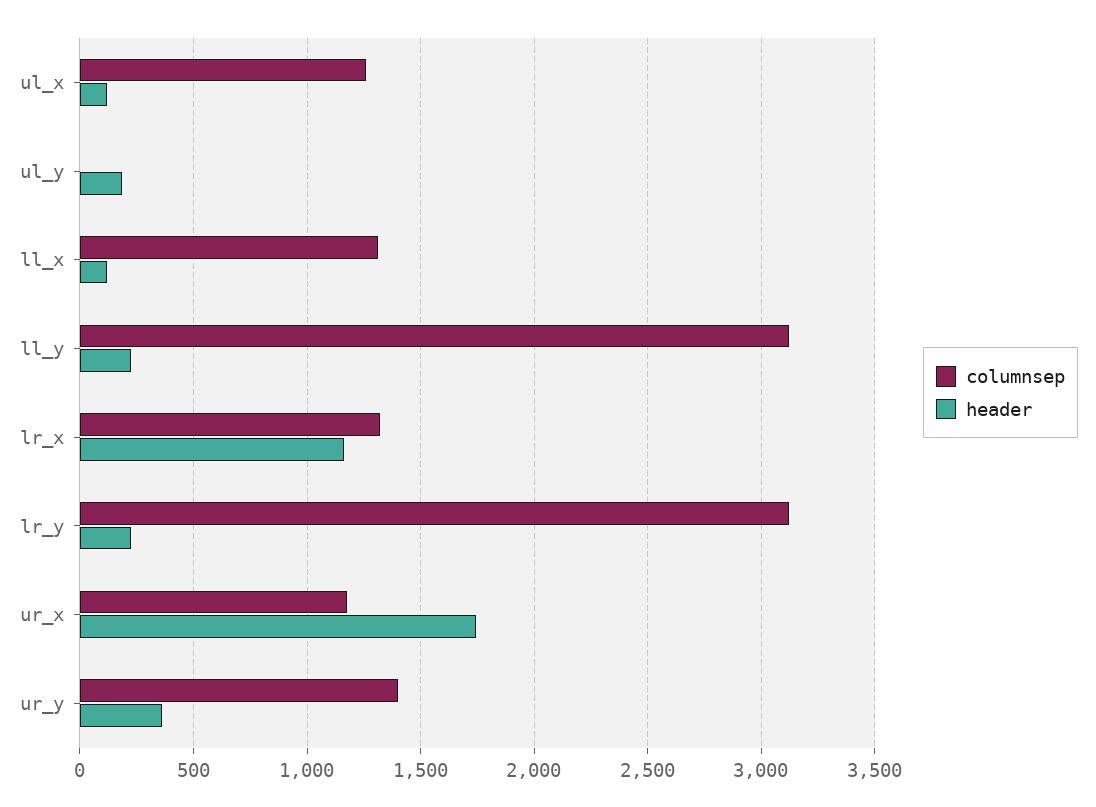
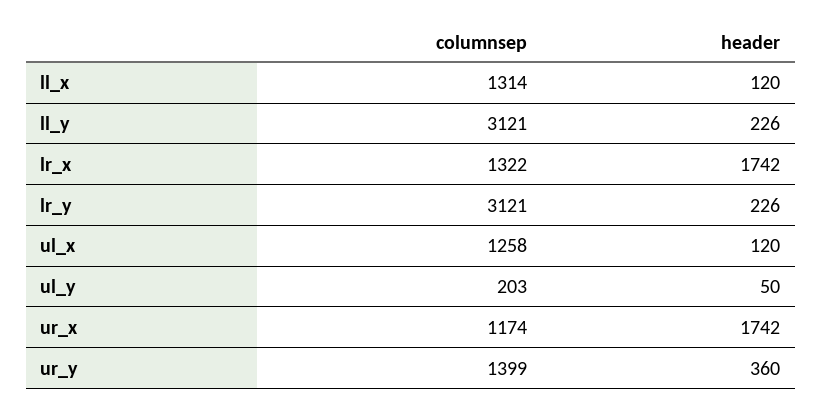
columnsep, ul_y: 0 -> 203
header, ul_y: 200 -> 50
header, lr_x: 1150 -> 1742

